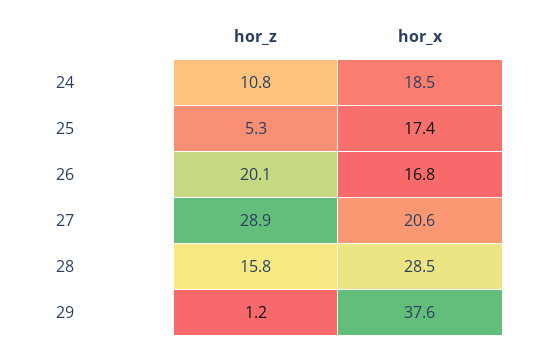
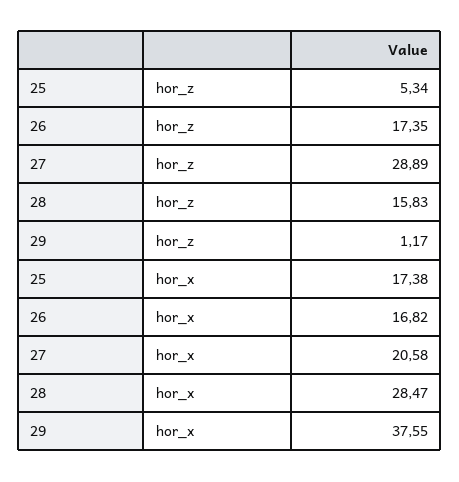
hor_z, 24: 10.8 -> none
hor_x, 24: 18.5 -> none
hor_z, 26: 20.1 -> 17.35

